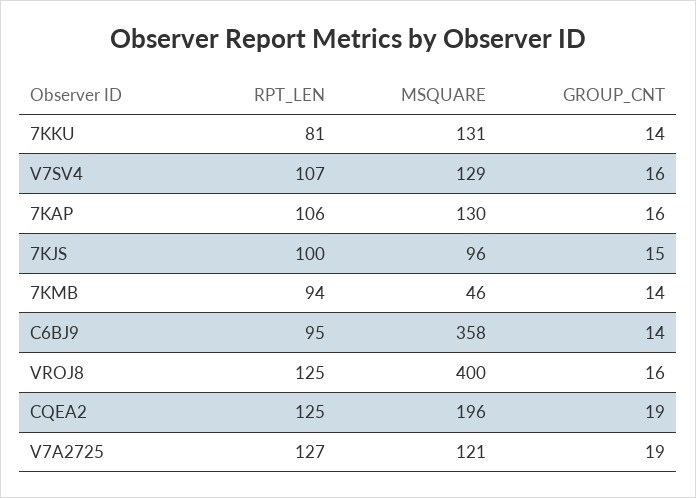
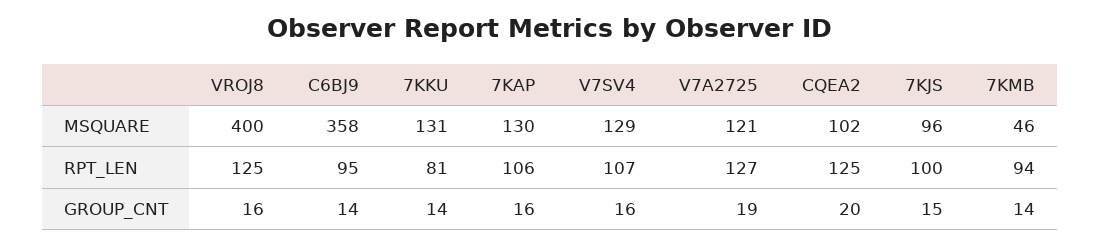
MSQUARE, CQEA2: 196 -> 102
GROUP_CNT, CQEA2: 19 -> 20

